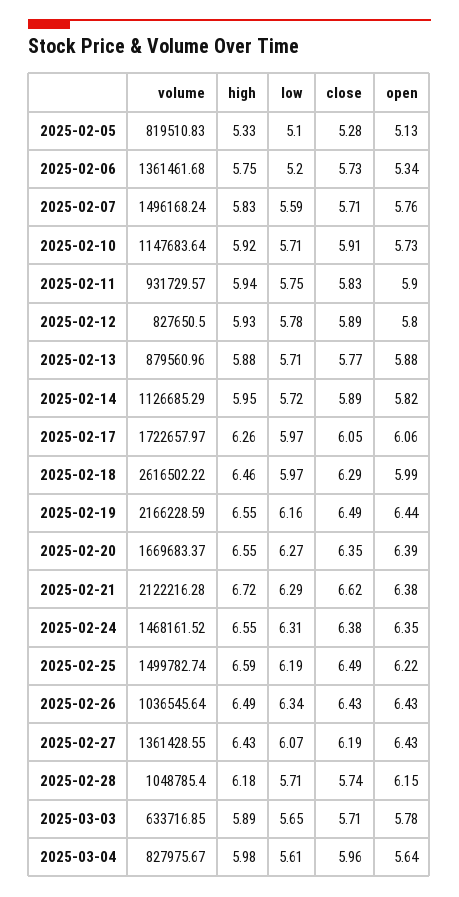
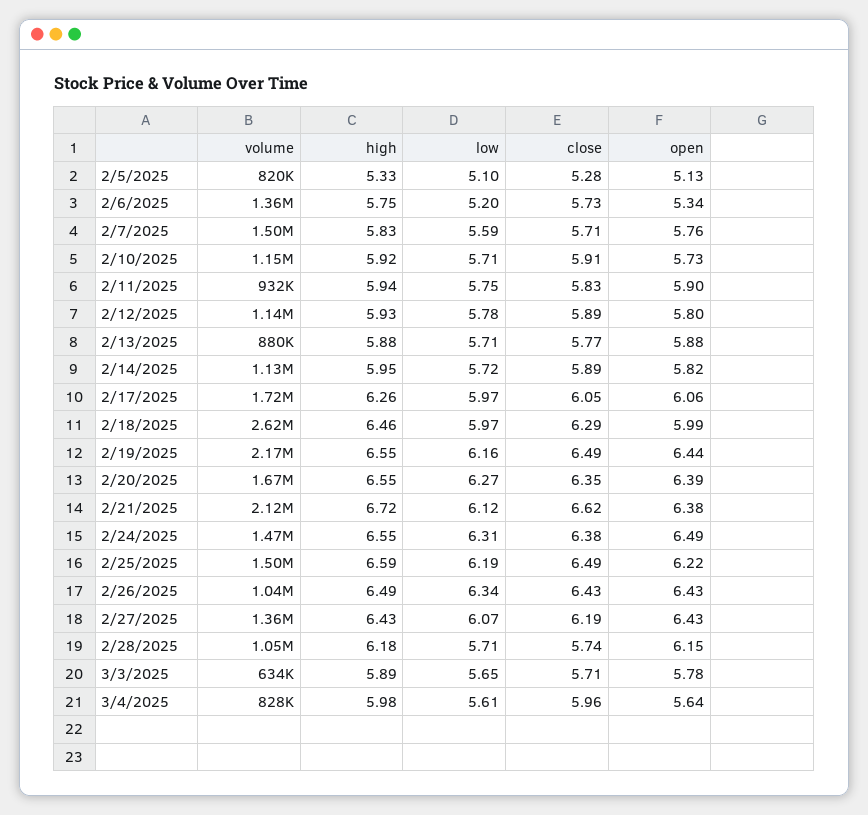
volume, 2025-02-12: 827650.5 -> 1140000
low, 2025-02-21: 6.29 -> 6.12
open, 2025-02-24: 6.35 -> 6.49

